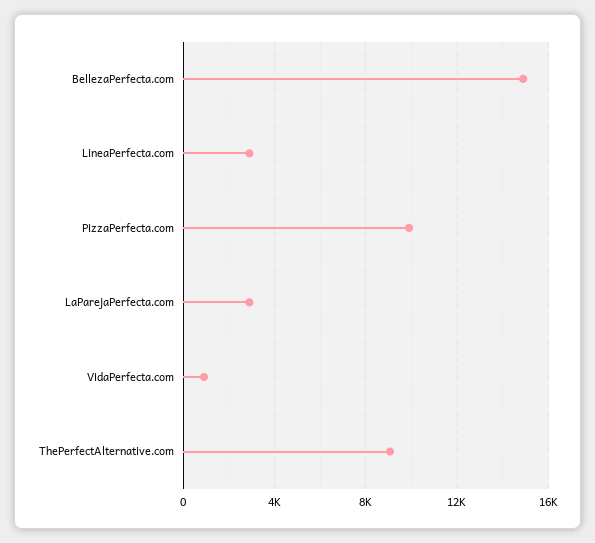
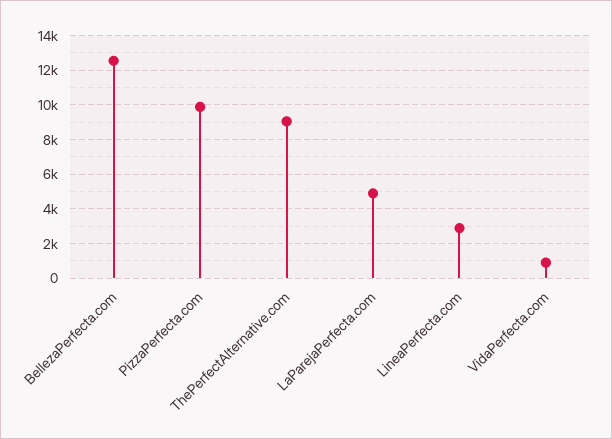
BellezaPerfecta.com: 15000 -> 12500
LaParejaPerfecta.com: 3000 -> 5000

